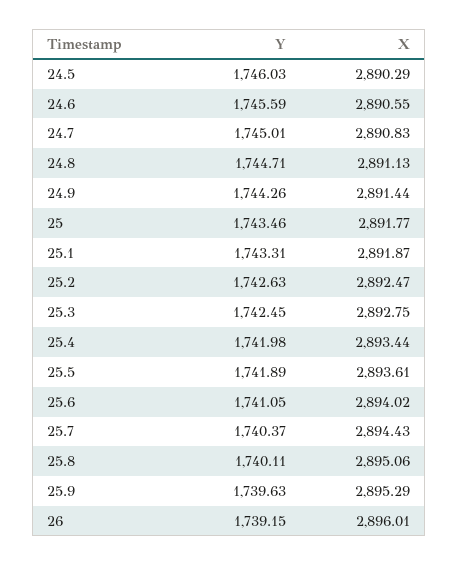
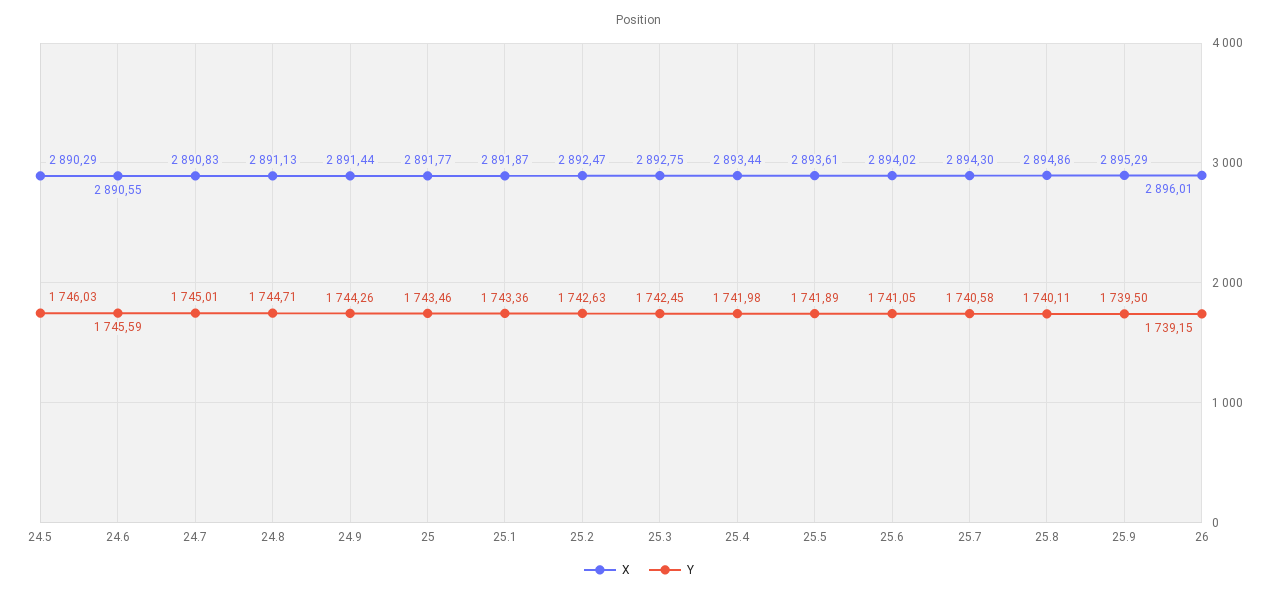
Y, 25.1: 1743.31 -> 1743.36
Y, 25.7: 1740.37 -> 1740.58
X, 25.7: 2894.43 -> 2894.3
X, 25.8: 2895.06 -> 2894.86
Y, 25.9: 1739.63 -> 1739.5

